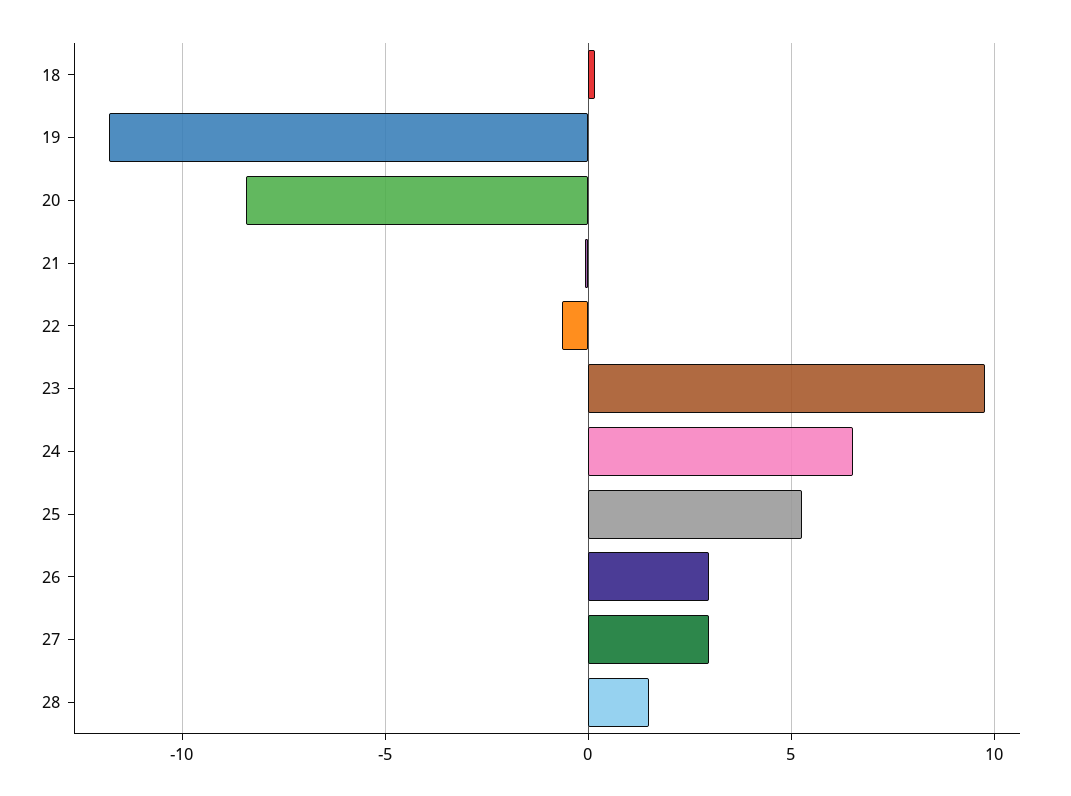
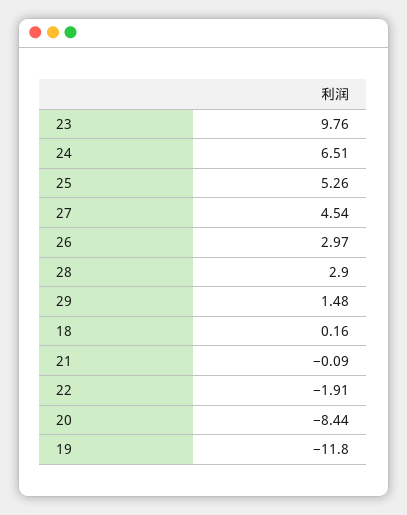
22: -0.5 -> -1.91
27: 3 -> 4.54
28: 1.5 -> 2.9
29: none -> 1.48

